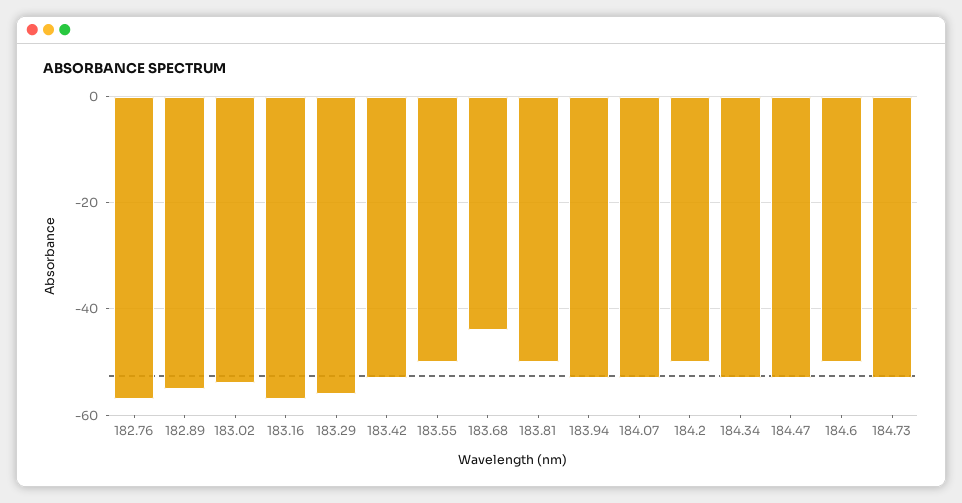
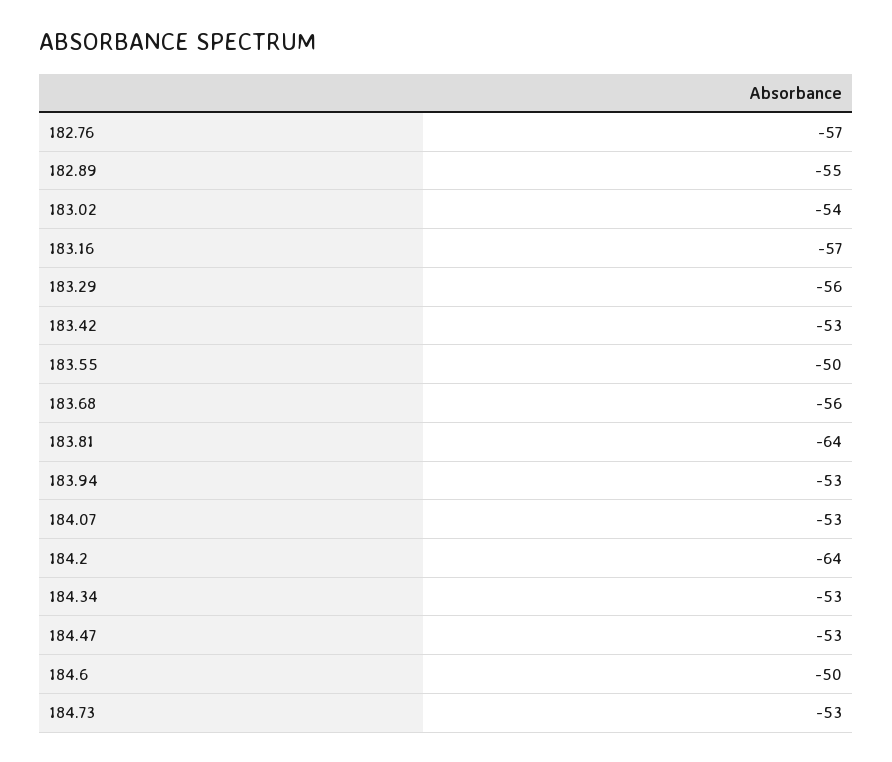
183.68: -45 -> -56
183.81: -50 -> -64
184.2: -50 -> -64

